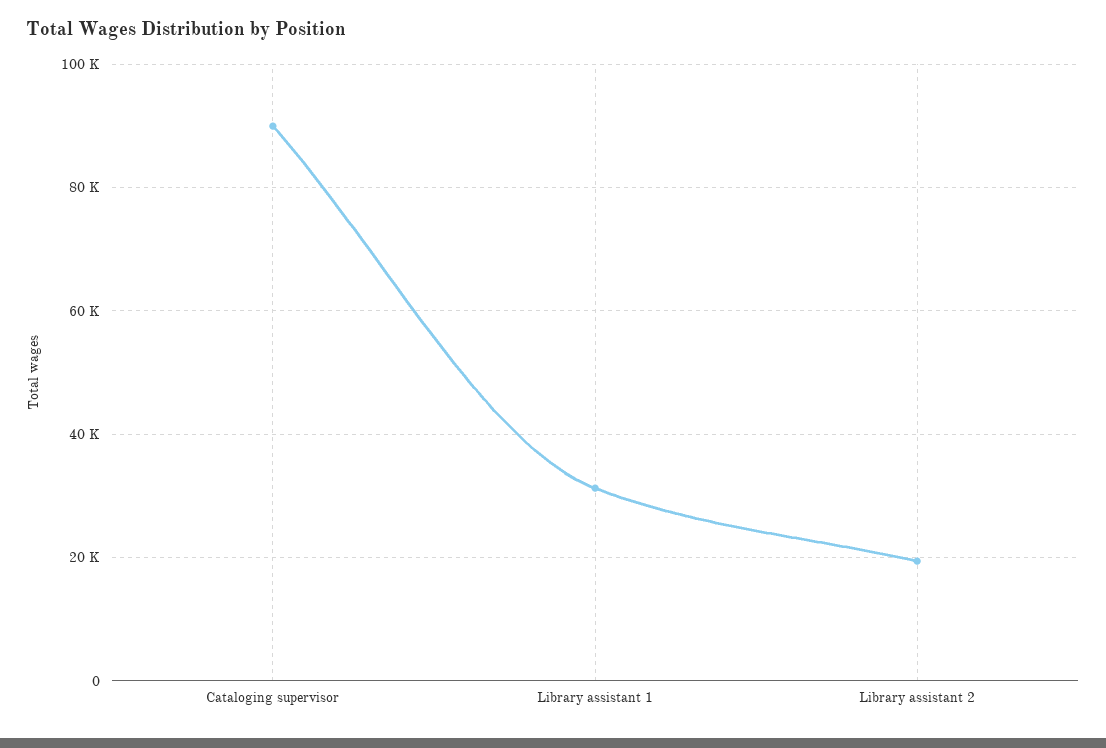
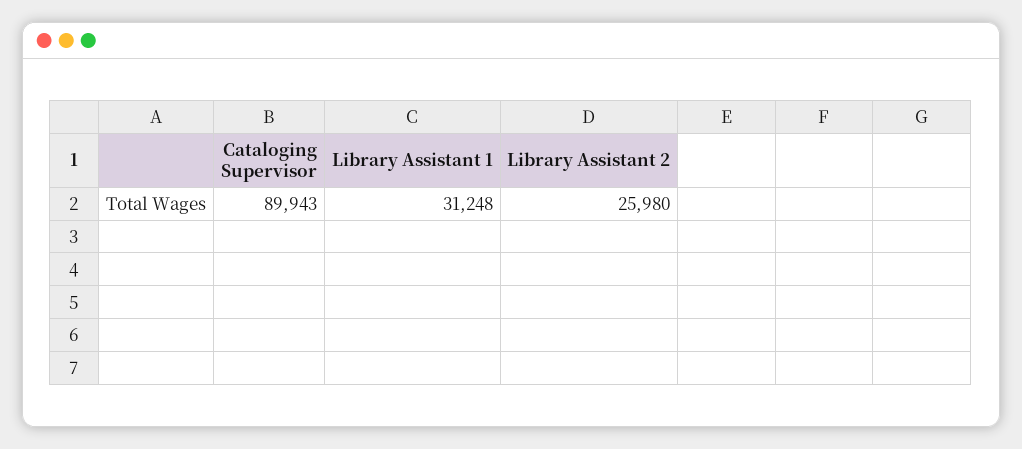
Library assistant 2: 20000 -> 25980

